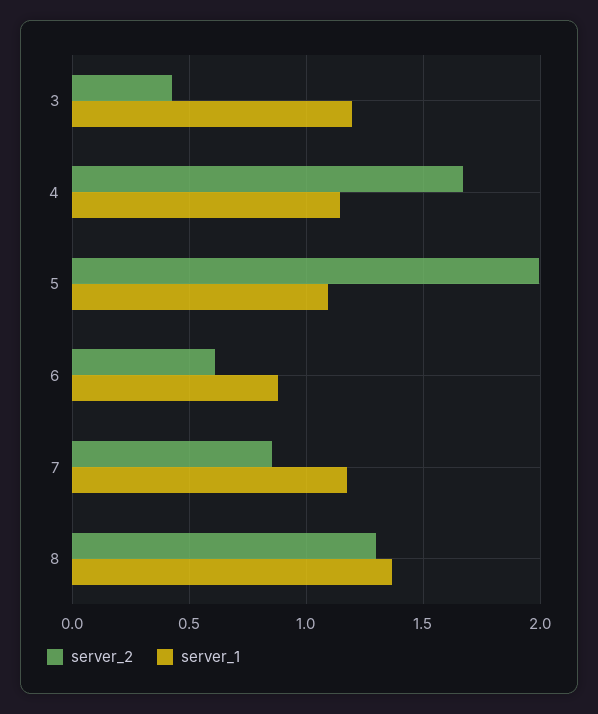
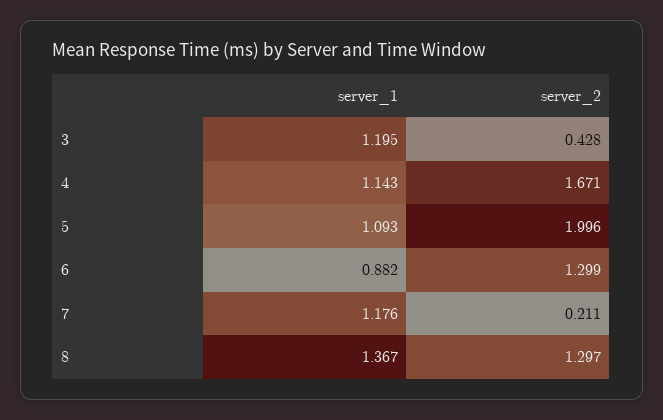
server_2, 6: 0.6 -> 1.299
server_2, 7: 0.85 -> 0.211

